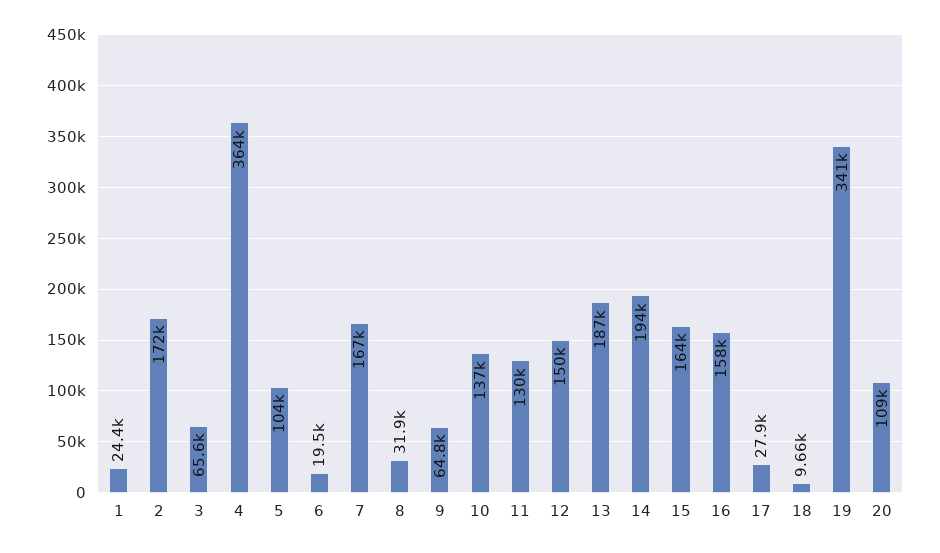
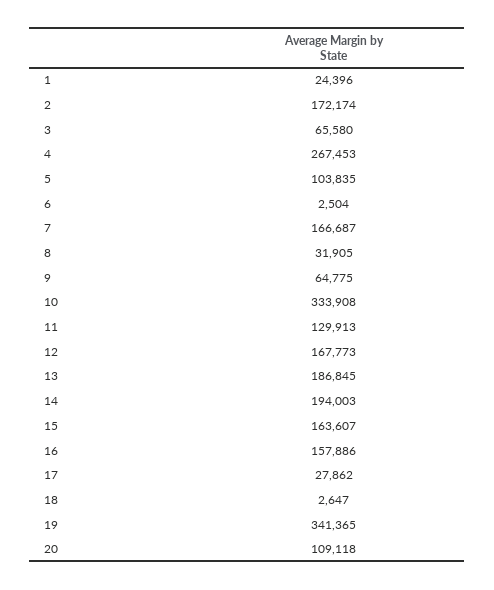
4: 364000 -> 267453
6: 19500 -> 2504
10: 137000 -> 333908
12: 150000 -> 167773
18: 9660 -> 2647

